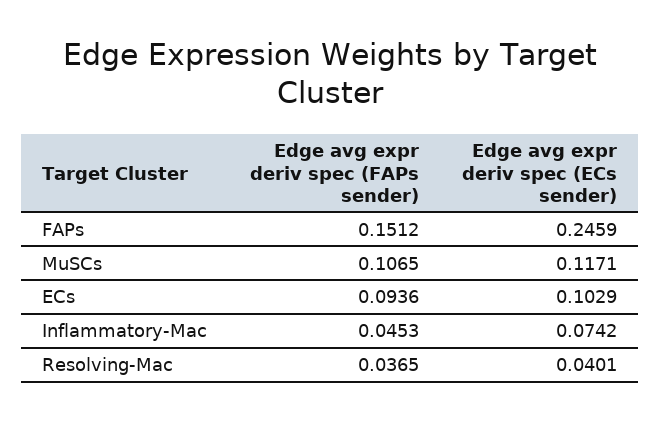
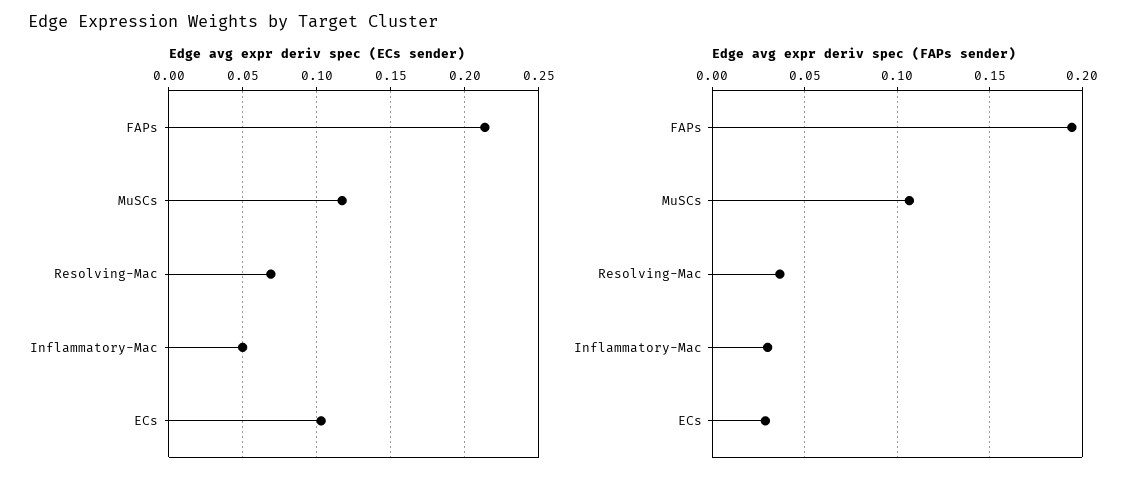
Edge avg expr deriv spec (FAPs sender), FAPs: 0.1512 -> 0.195
Edge avg expr deriv spec (ECs sender), FAPs: 0.2459 -> 0.215
Edge avg expr deriv spec (FAPs sender), ECs: 0.0936 -> 0.03
Edge avg expr deriv spec (FAPs sender), Inflammatory-Mac: 0.0453 -> 0.03
Edge avg expr deriv spec (ECs sender), Inflammatory-Mac: 0.0742 -> 0.05
Edge avg expr deriv spec (ECs sender), Resolving-Mac: 0.0401 -> 0.07

